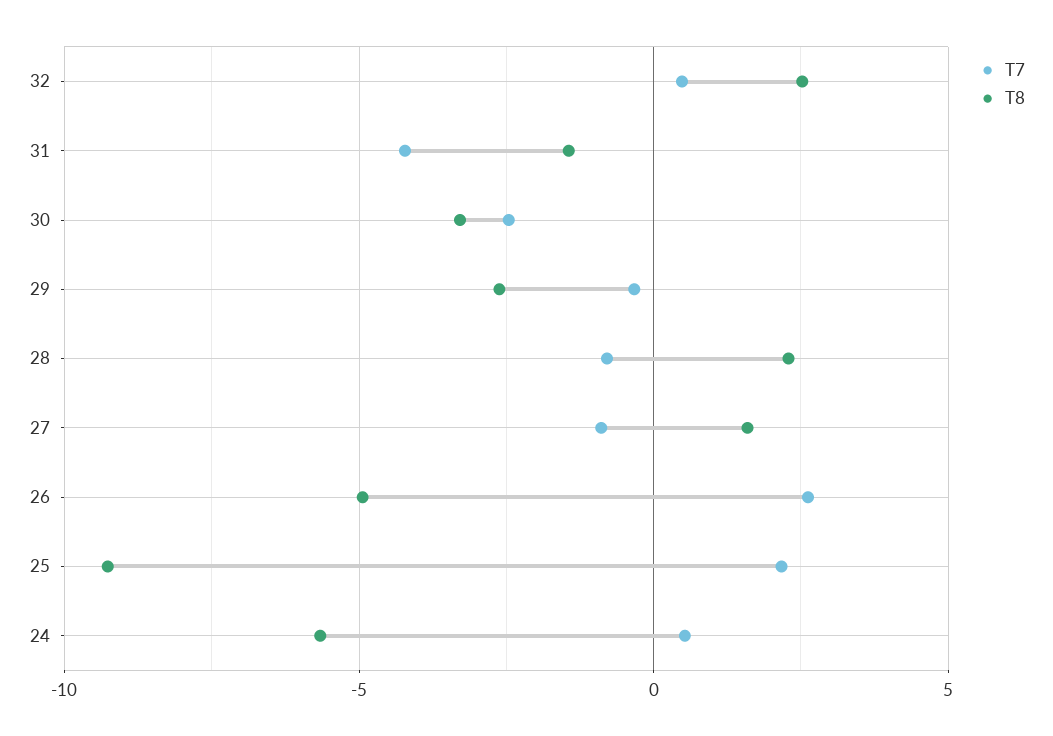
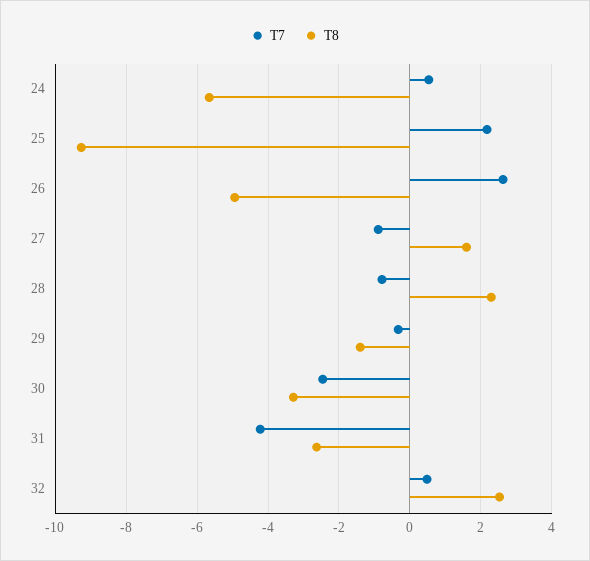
T8, 31: -1.5 -> -2.6
T8, 29: -2.5 -> -1.4

